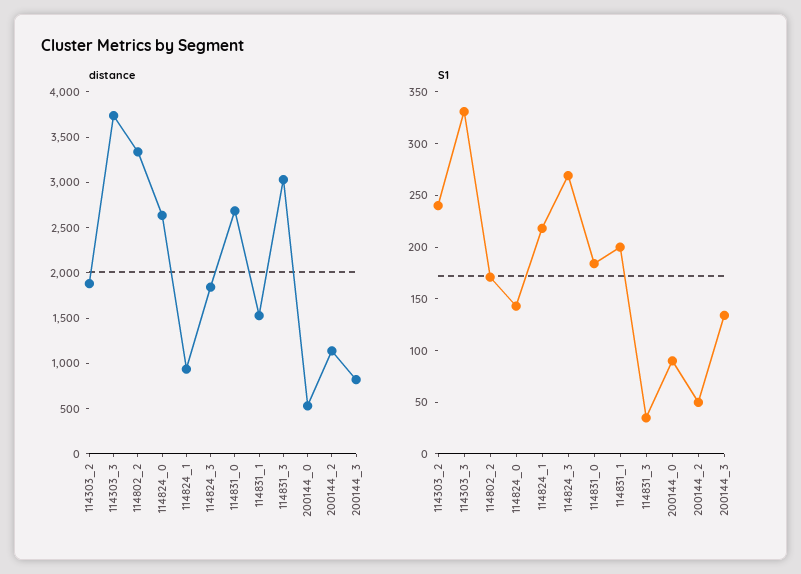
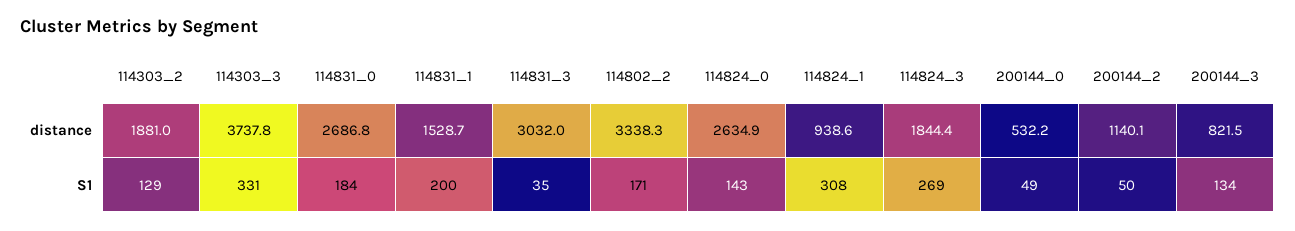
S1, 114303_2: 240 -> 129
S1, 114824_1: 220 -> 308
S1, 200144_0: 90 -> 49

